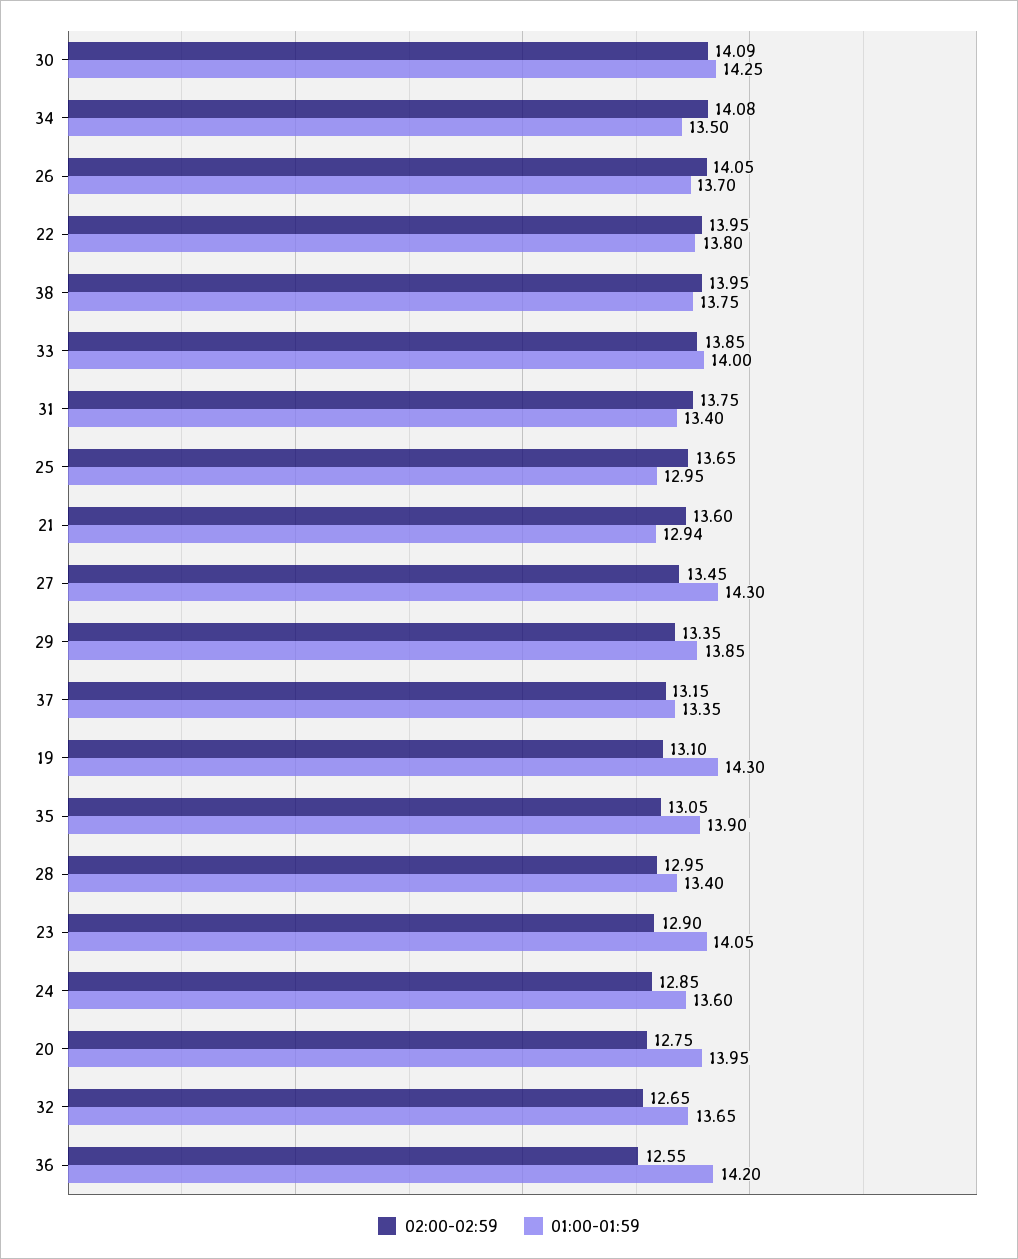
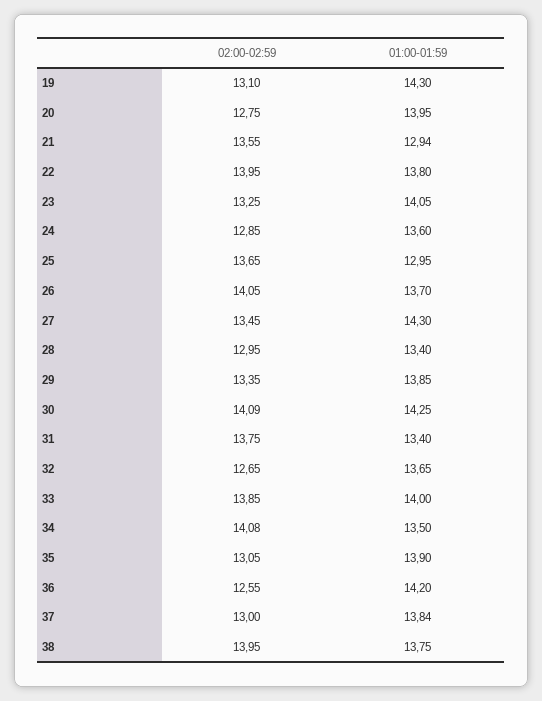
02:00-02:59, 21: 13.6 -> 13.55
02:00-02:59, 37: 13.15 -> 13
01:00-01:59, 37: 13.35 -> 13.84
02:00-02:59, 23: 12.9 -> 13.25

